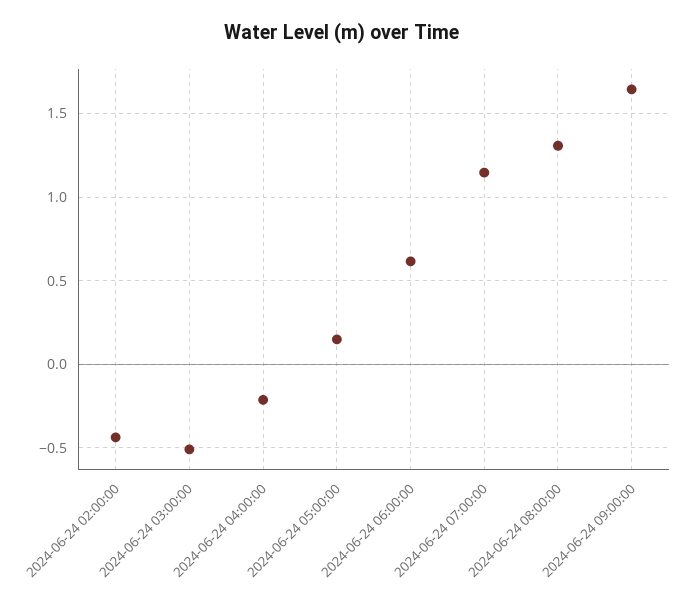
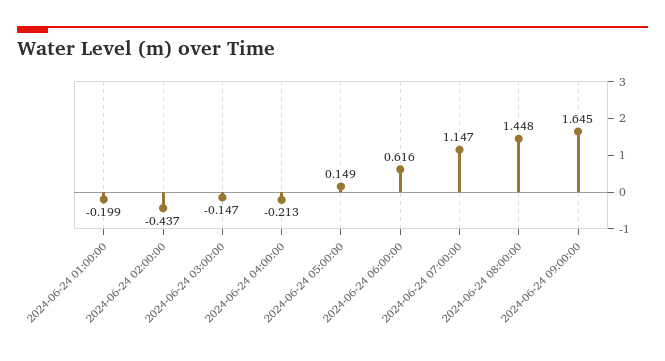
2024-06-24 03:00:00: -0.5 -> -0.147
2024-06-24 08:00:00: 1.3 -> 1.448
2024-06-24 01:00:00: none -> -0.199

